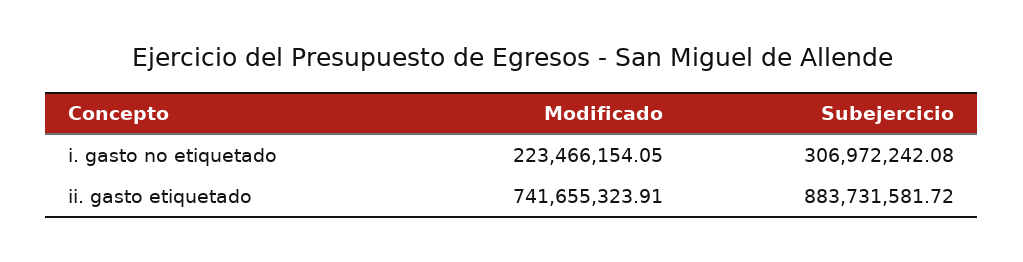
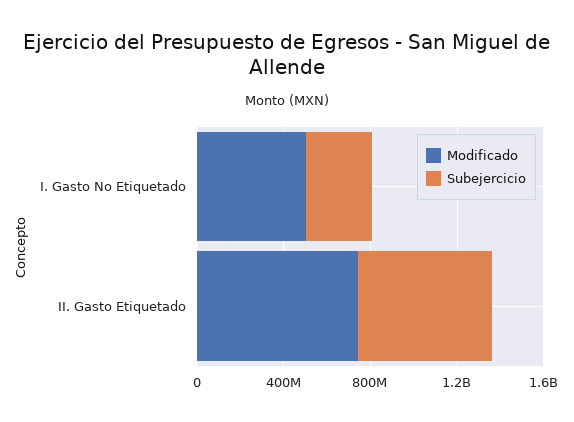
Modificado, i. gasto no etiquetado: 223466154.05 -> 500000000
Subejercicio, ii. gasto etiquetado: 883731581.72 -> 600000000

